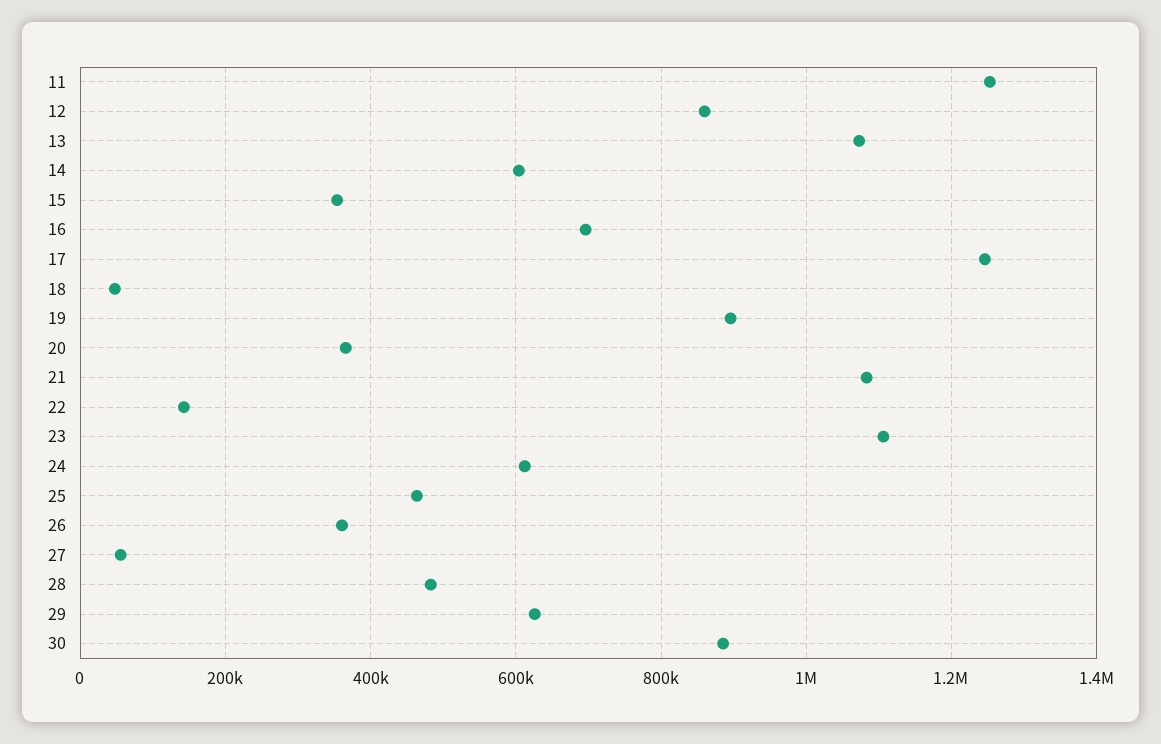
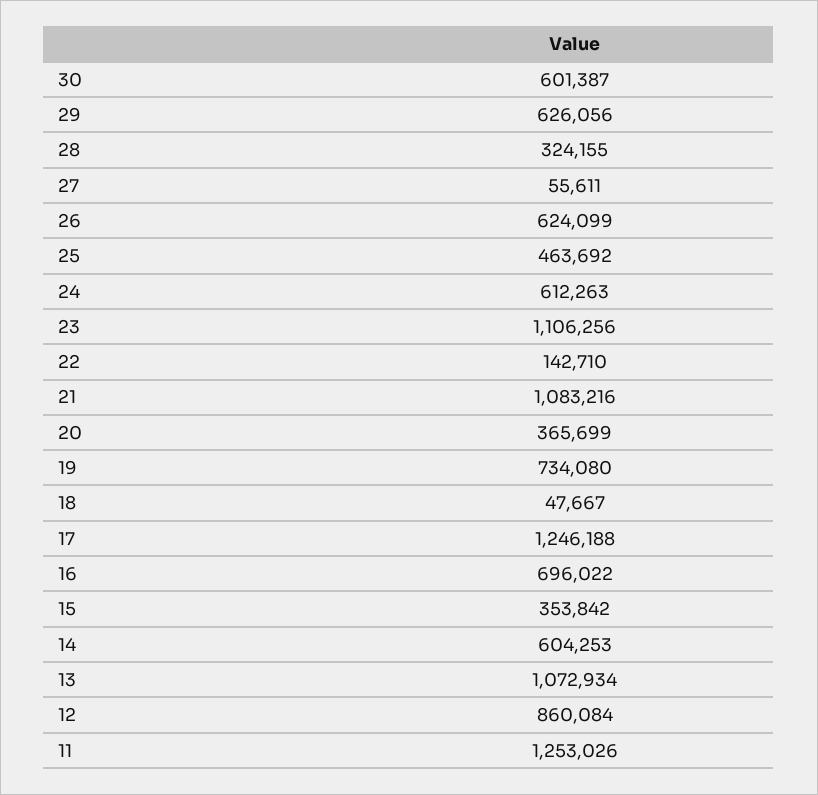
19: 900000 -> 734080
26: 360000 -> 624099
28: 480000 -> 324155
30: 880000 -> 601387

